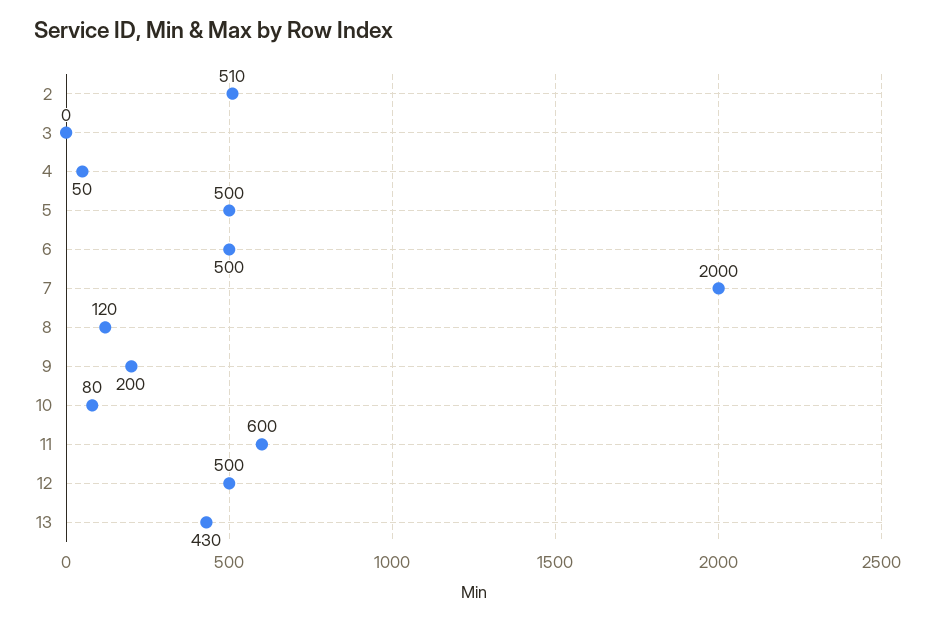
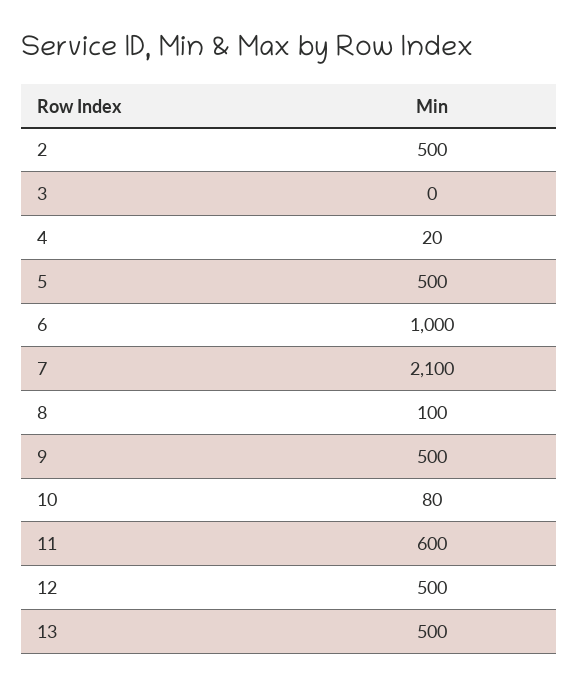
2: 510 -> 500
4: 50 -> 20
6: 500 -> 1000
7: 2000 -> 2100
8: 120 -> 100
9: 200 -> 500
13: 430 -> 500

